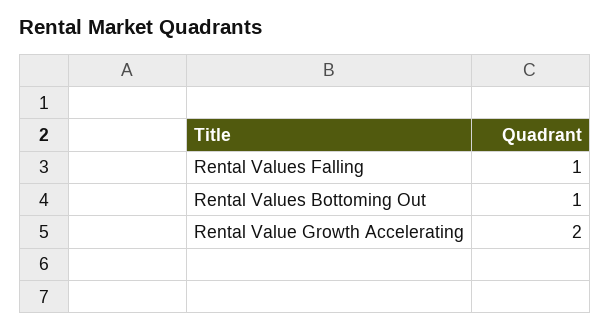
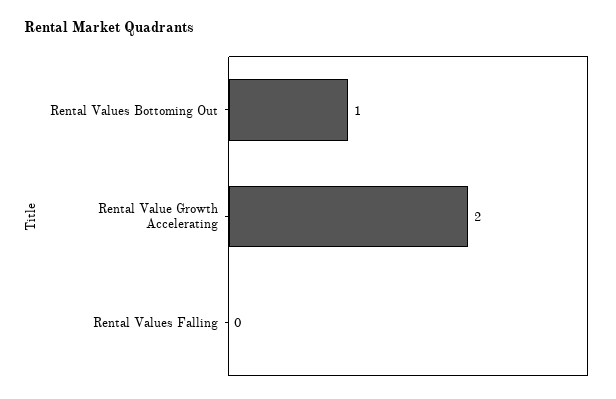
Rental Values Falling: 1 -> 0

